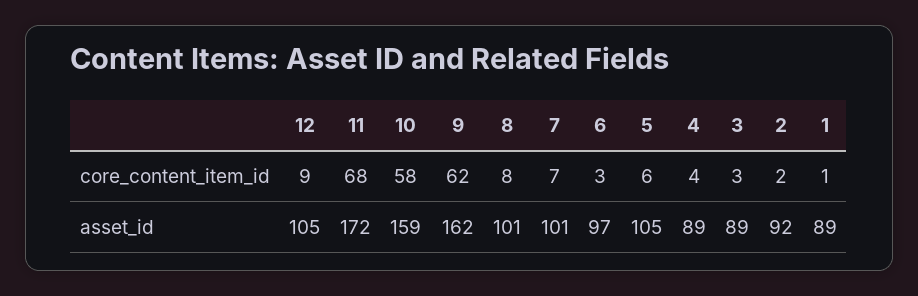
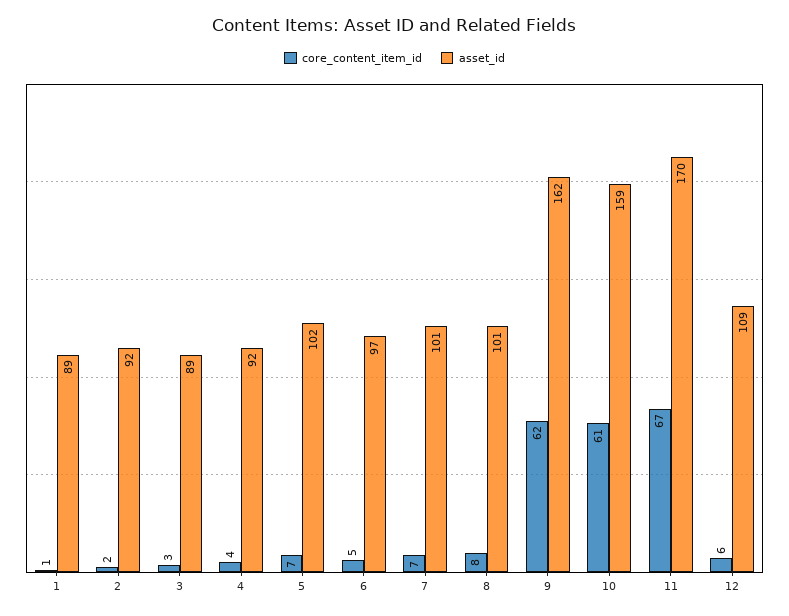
core_content_item_id, 12: 9 -> 6
core_content_item_id, 11: 68 -> 67
core_content_item_id, 10: 58 -> 61
core_content_item_id, 6: 3 -> 5
core_content_item_id, 5: 6 -> 7
asset_id, 12: 105 -> 109
asset_id, 11: 172 -> 170
asset_id, 5: 105 -> 102
asset_id, 4: 89 -> 92

